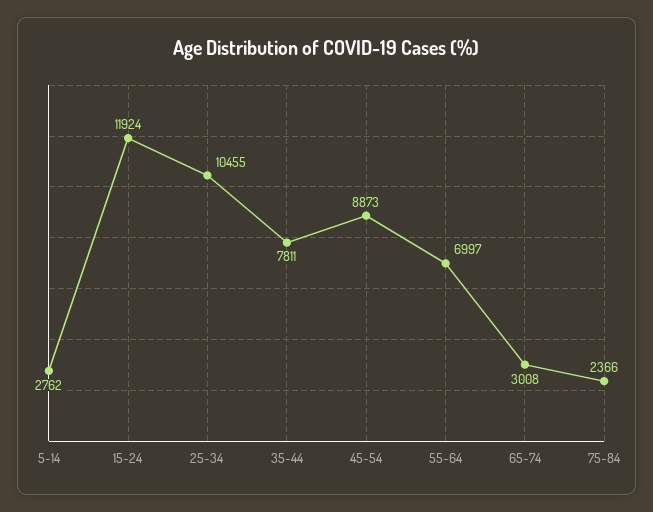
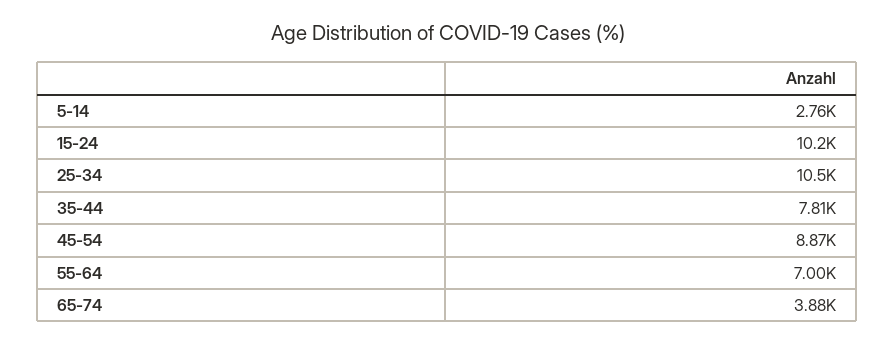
15-24: 11924 -> 10200
65-74: 3008 -> 3880
75-84: 2366 -> none

